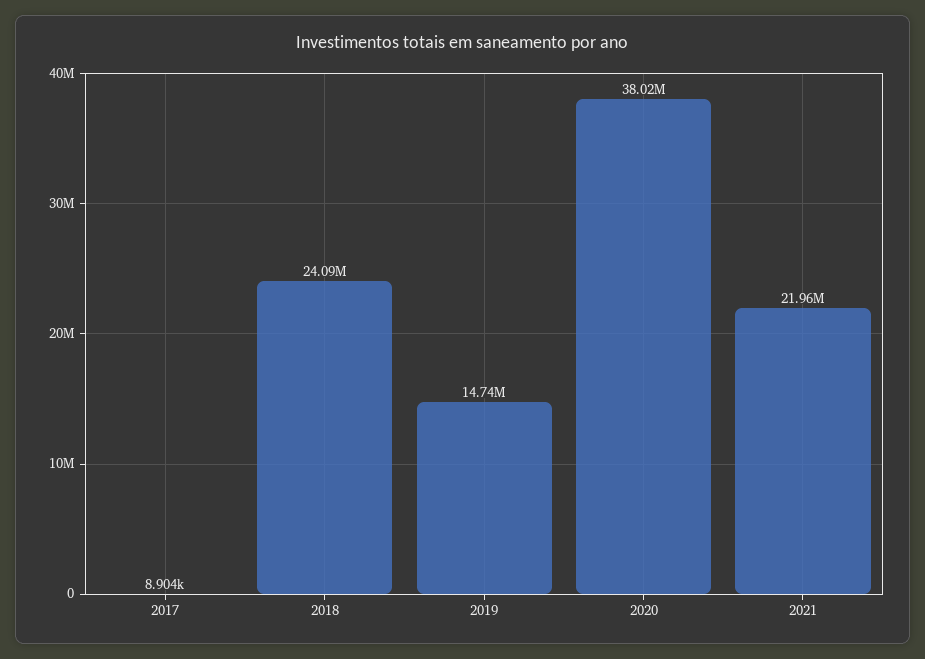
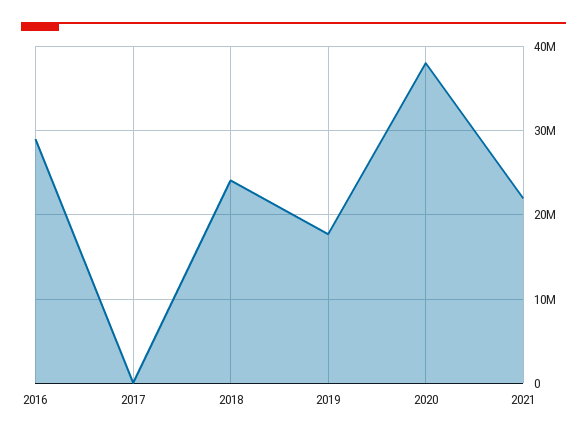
2019: 14740000 -> 18000000
2016: none -> 29000000

